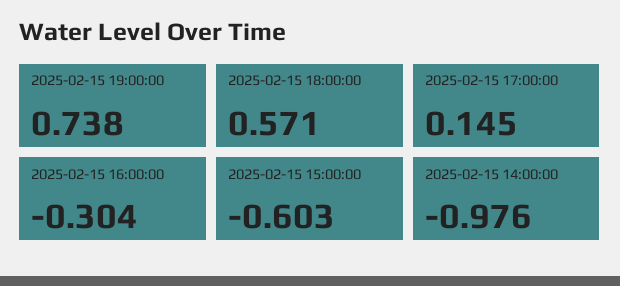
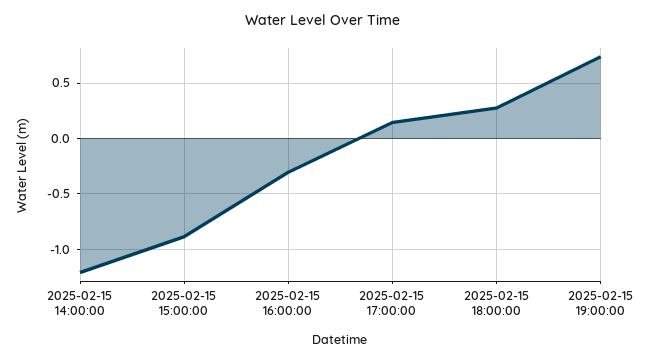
2025-02-15 18:00:00: 0.571 -> 0.3
2025-02-15 15:00:00: -0.603 -> -0.9
2025-02-15 14:00:00: -0.976 -> -1.2

